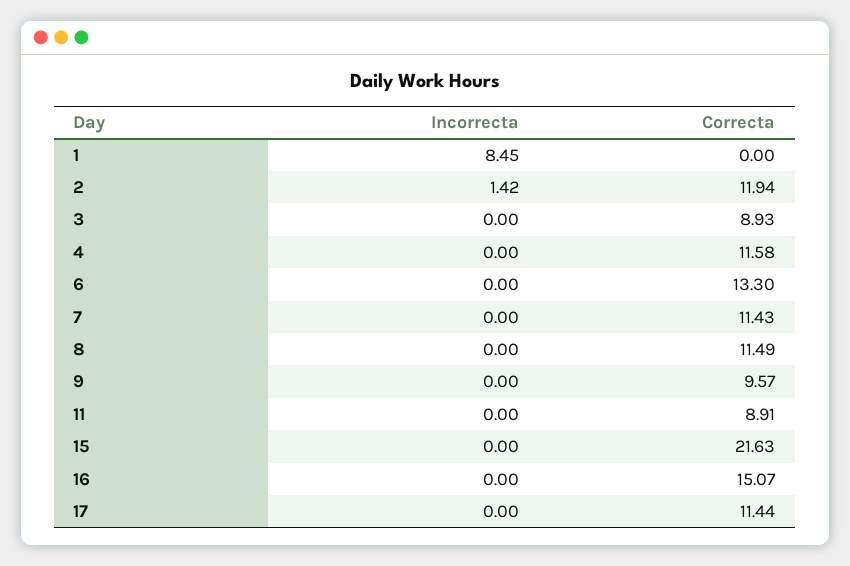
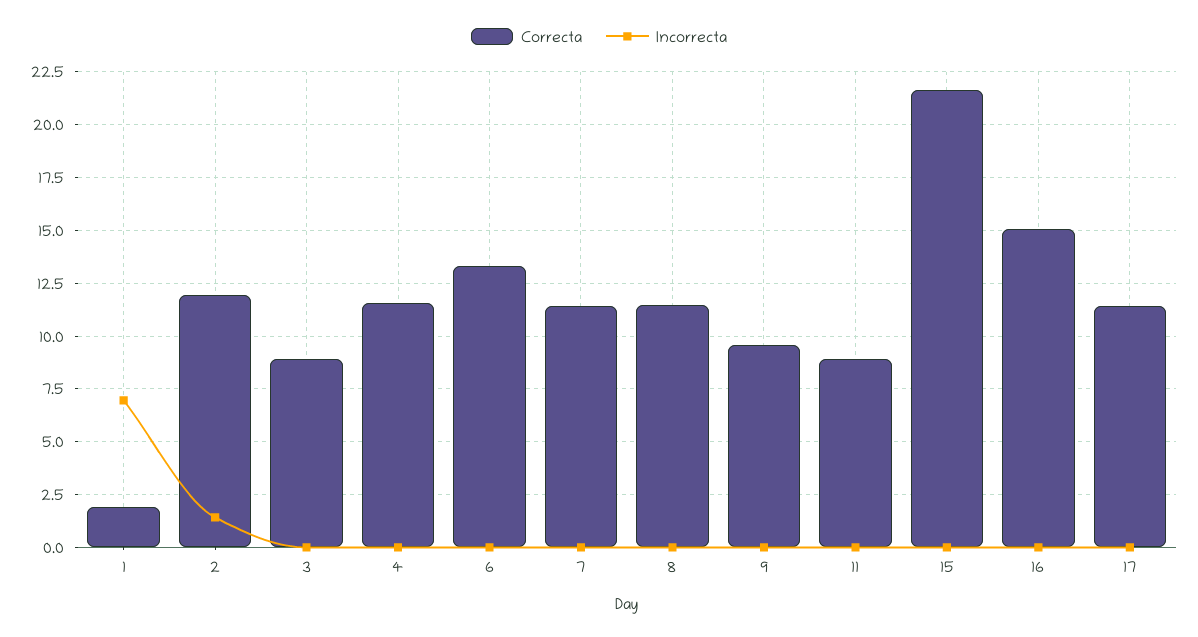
Incorrecta, 1: 8.45 -> 7
Correcta, 1: 0 -> 2

